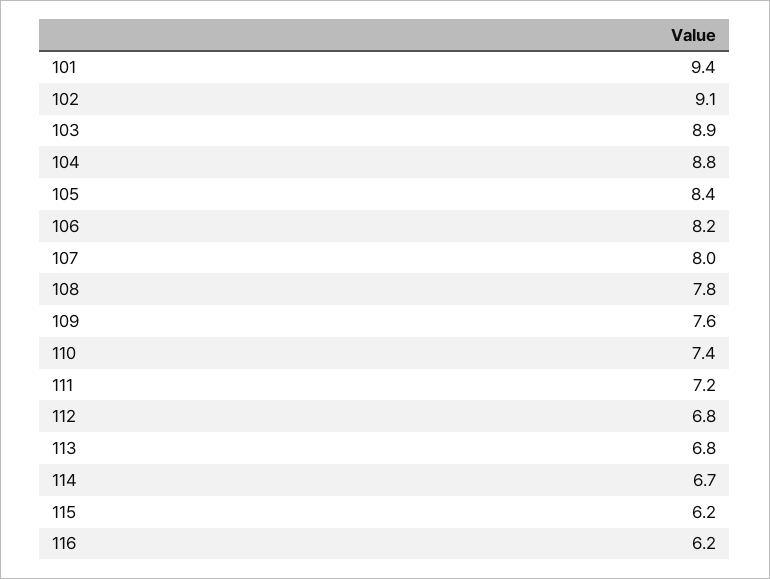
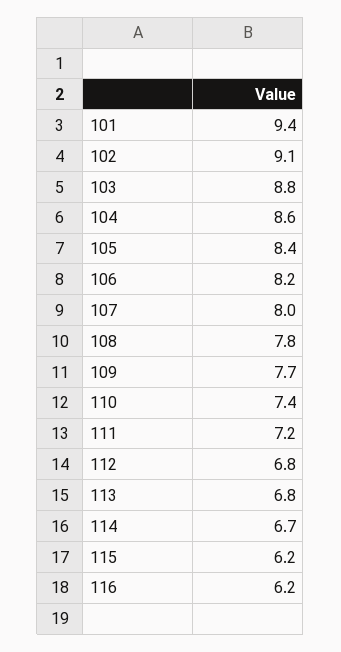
103: 8.9 -> 8.8
104: 8.8 -> 8.6
109: 7.6 -> 7.7

